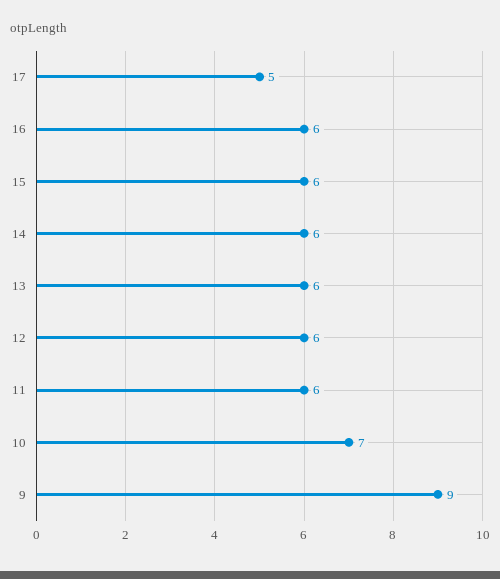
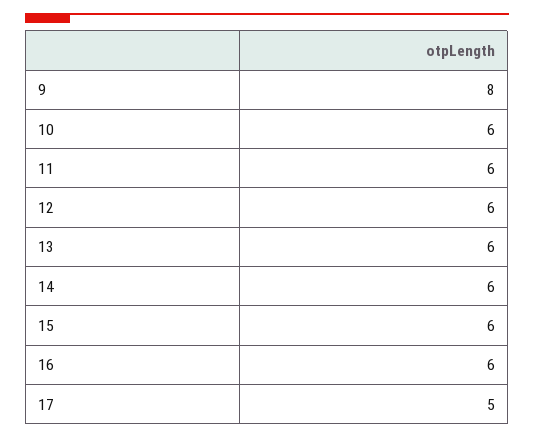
10: 7 -> 6
9: 9 -> 8

